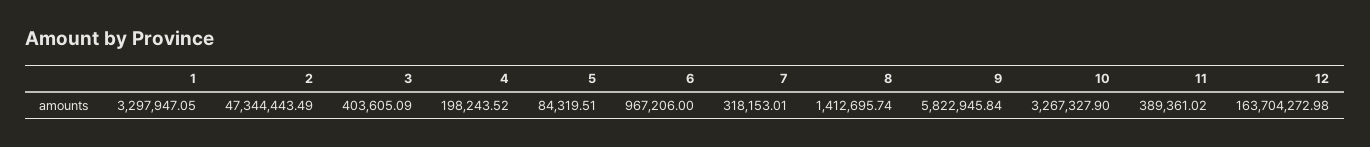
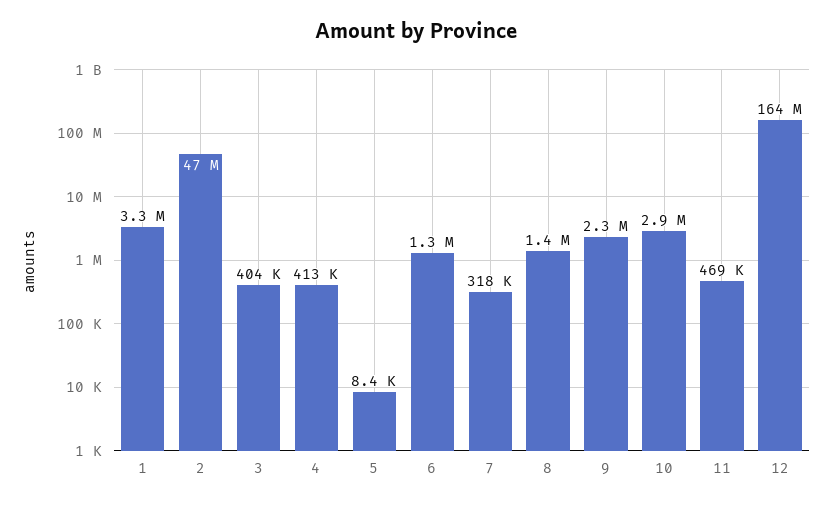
4: 198243.52 -> 413000
5: 84319.51 -> 8400
6: 967206 -> 1300000
9: 5822945.84 -> 2300000
10: 3267327.9 -> 2900000
11: 389361.02 -> 469000

